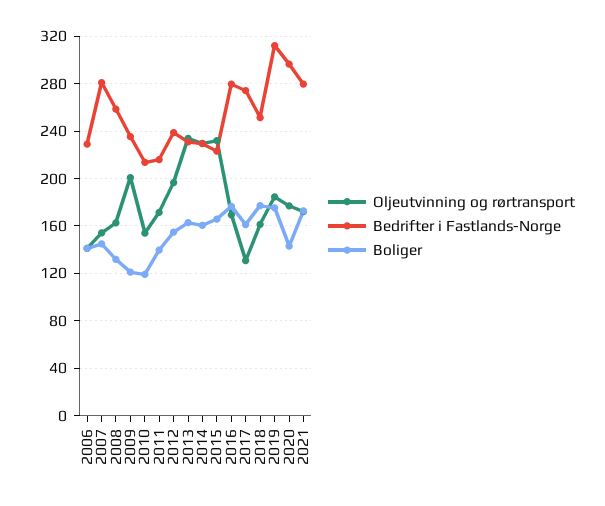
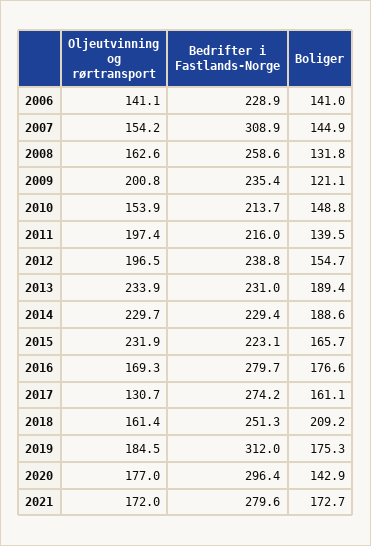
Bedrifter i Fastlands-Norge, 2007: 280 -> 308.9
Boliger, 2010: 120 -> 148.8
Oljeutvinning og rørtransport, 2011: 170 -> 197.4
Boliger, 2013: 160 -> 189.4
Boliger, 2014: 160 -> 188.6
Boliger, 2018: 180 -> 209.2

